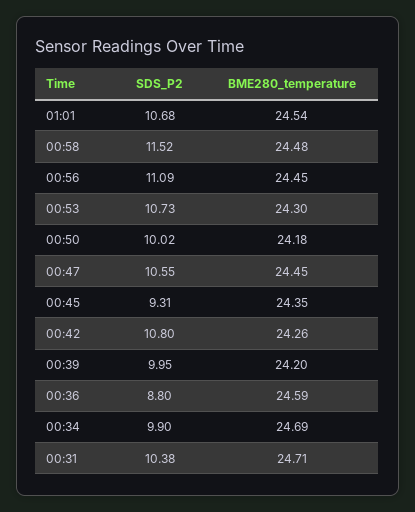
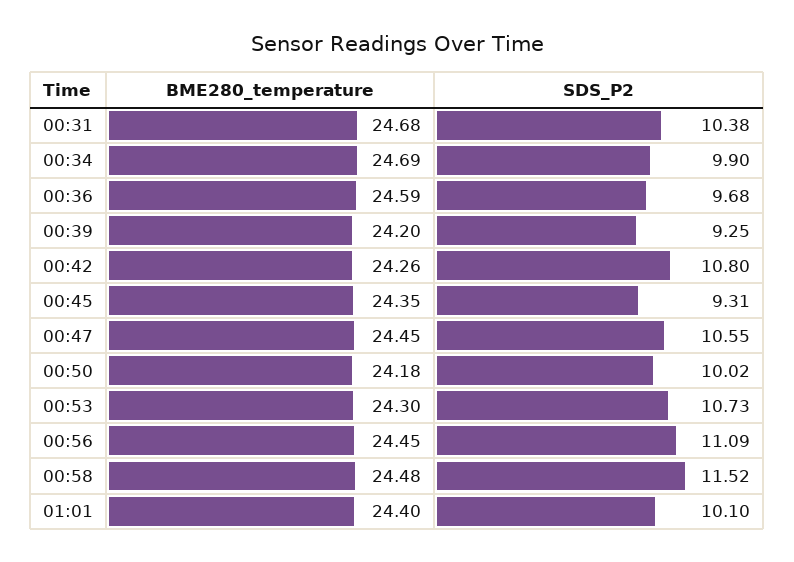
SDS_P2, 01:01: 10.68 -> 10.1
BME280_temperature, 01:01: 24.54 -> 24.4
SDS_P2, 00:39: 9.95 -> 9.25
SDS_P2, 00:36: 8.8 -> 9.68
BME280_temperature, 00:31: 24.71 -> 24.68

